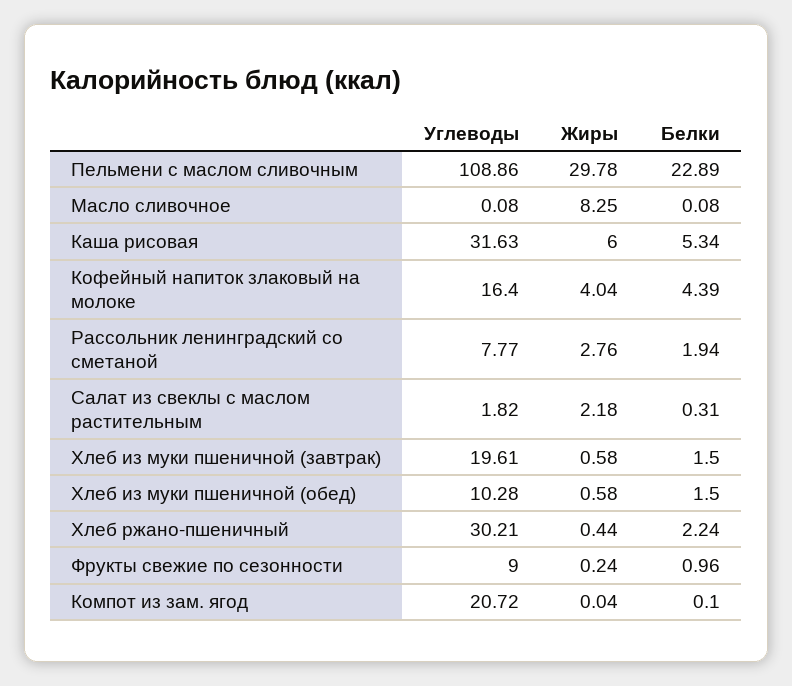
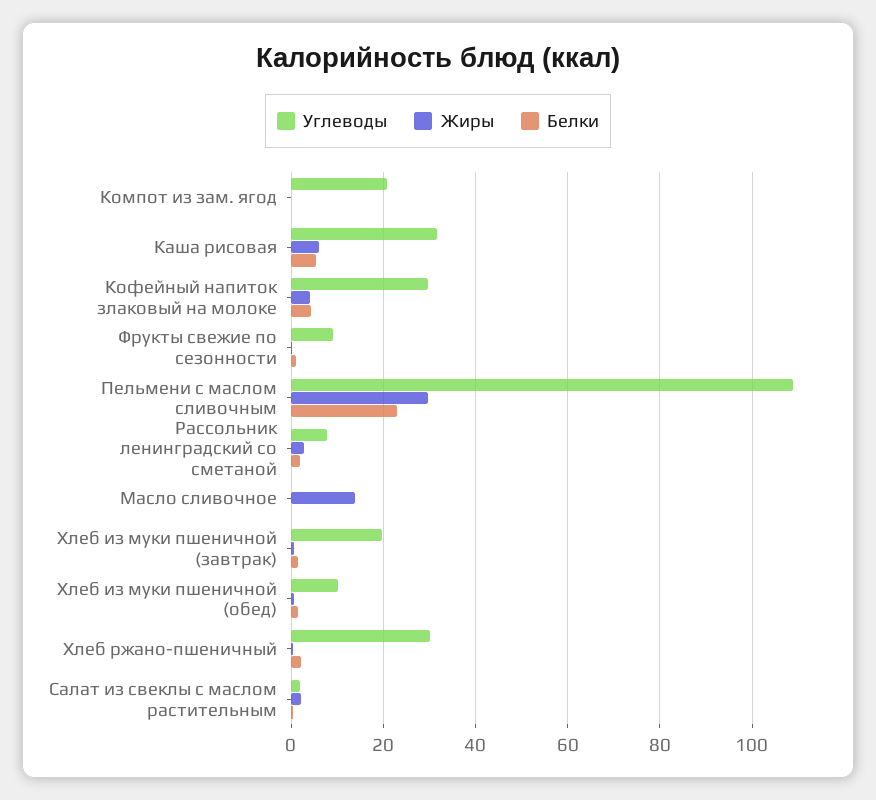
Жиры, Масло сливочное: 8.25 -> 14
Углеводы, Кофейный напиток злаковый на молоке: 16.4 -> 30

